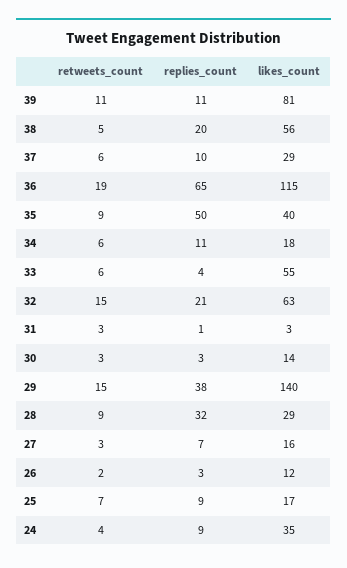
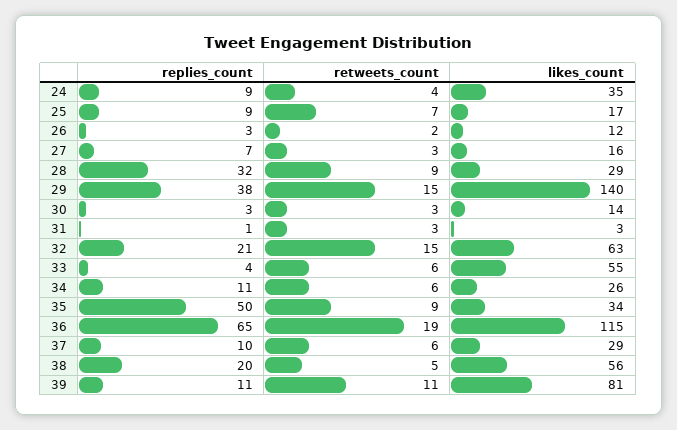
likes_count, 35: 40 -> 34
likes_count, 34: 18 -> 26

